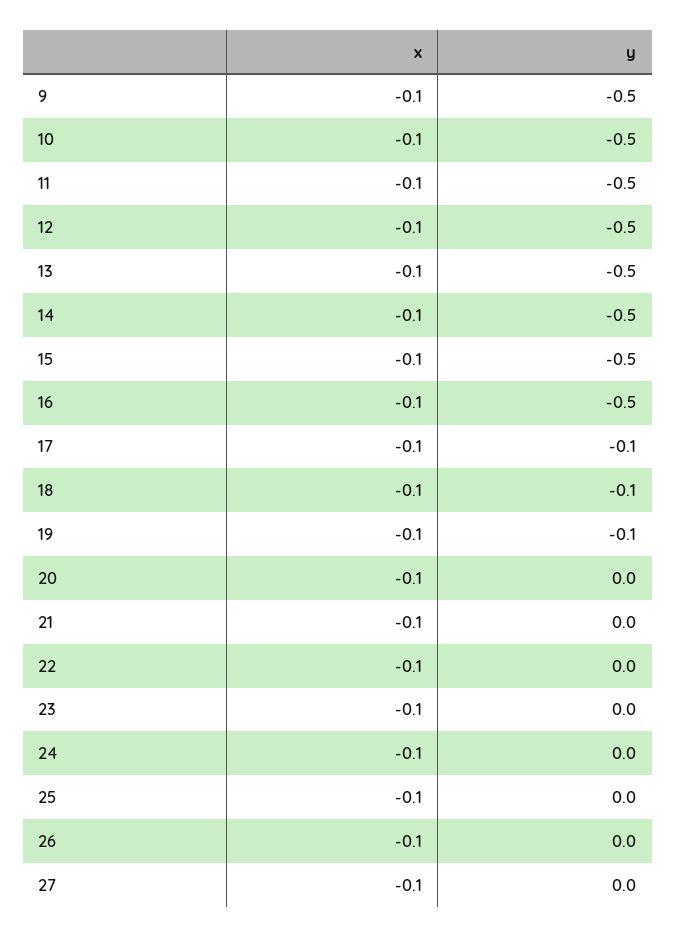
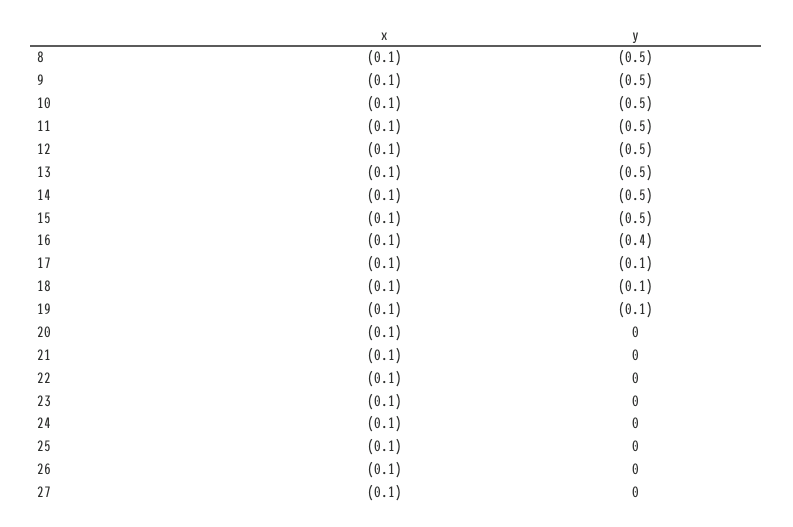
y, 16: -0.5 -> -0.4
x, 8: none -> -0.1
y, 8: none -> -0.5

